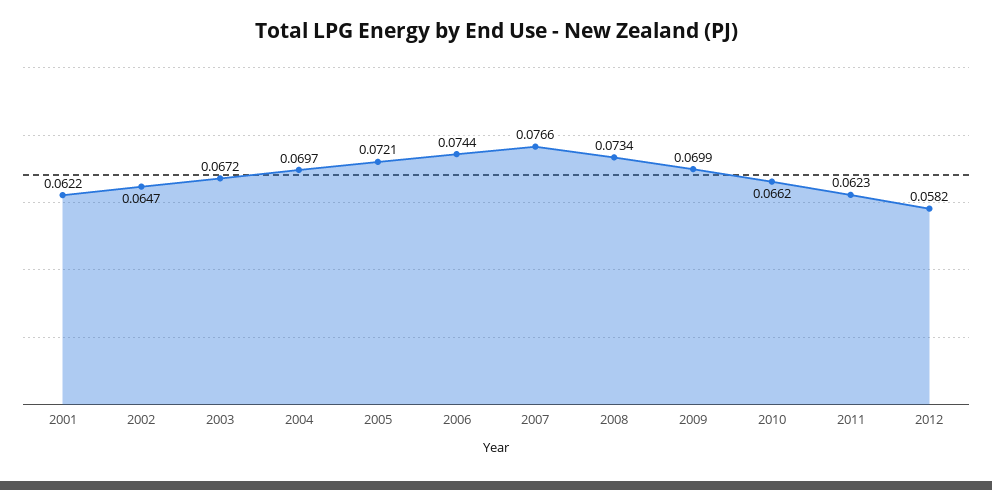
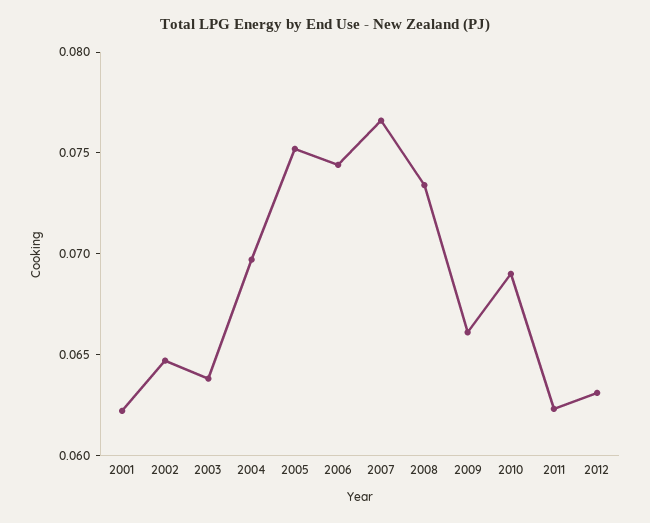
2003: 0.0672 -> 0.064
2005: 0.0721 -> 0.075
2009: 0.0699 -> 0.066
2010: 0.0662 -> 0.069
2012: 0.0582 -> 0.063

